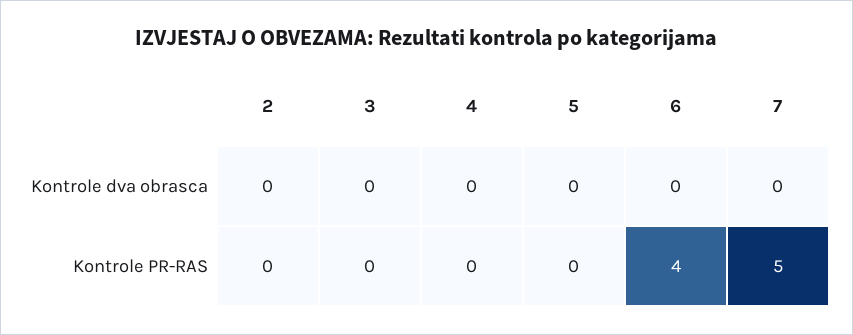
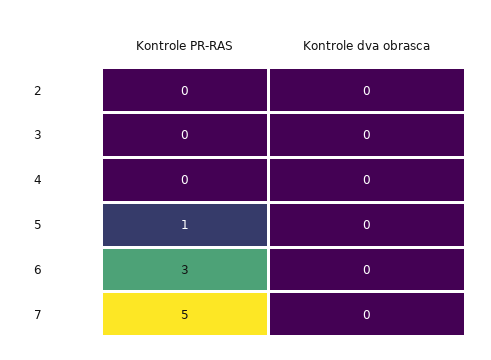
5, Kontrole PR-RAS: 0 -> 1
6, Kontrole PR-RAS: 4 -> 3

